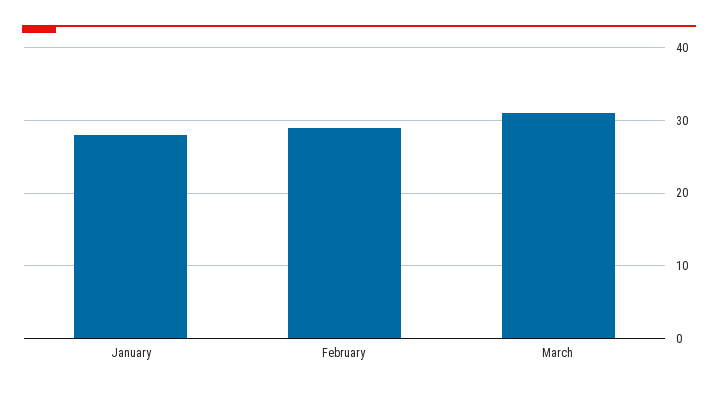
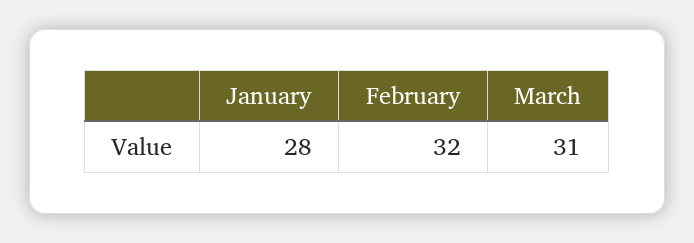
February: 29 -> 32

